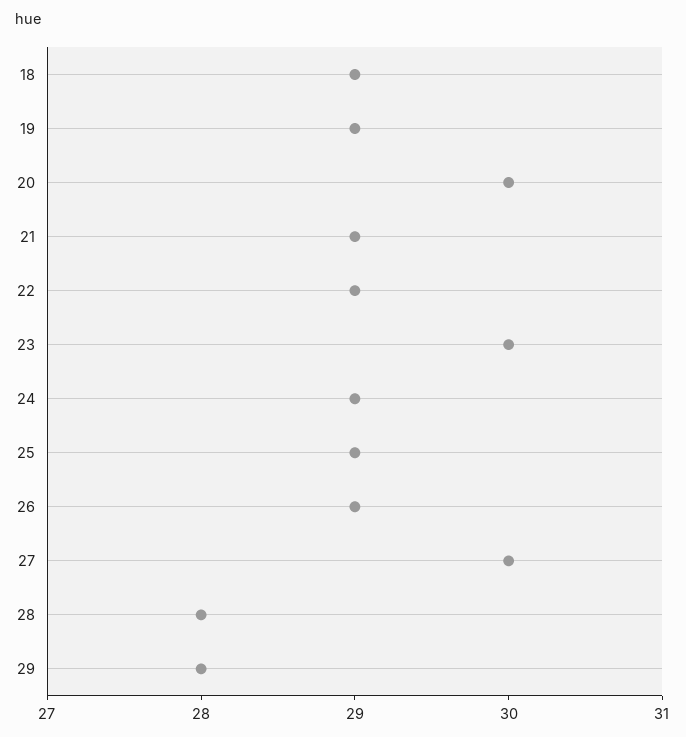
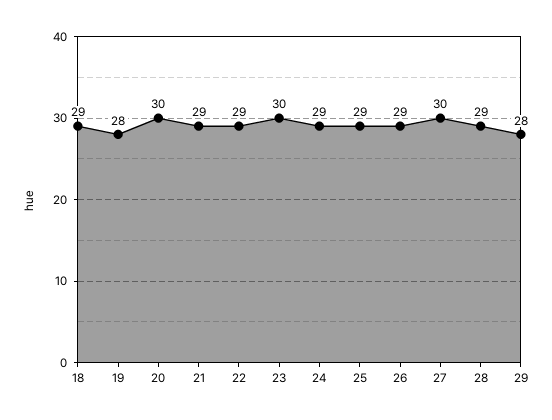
19: 29 -> 28
28: 28 -> 29

